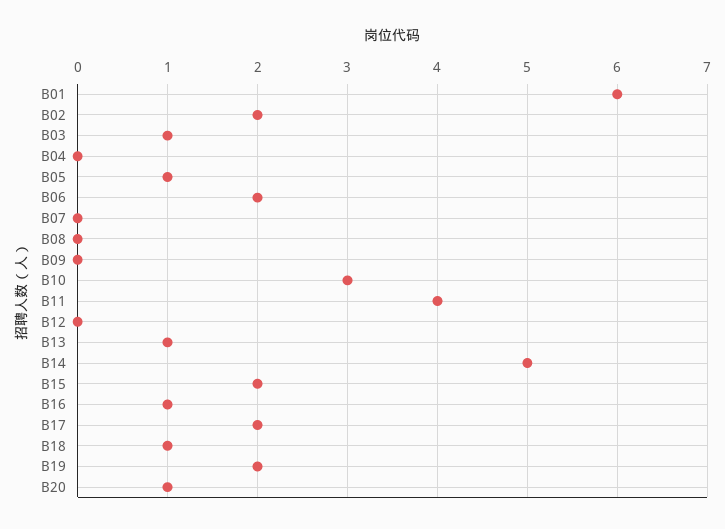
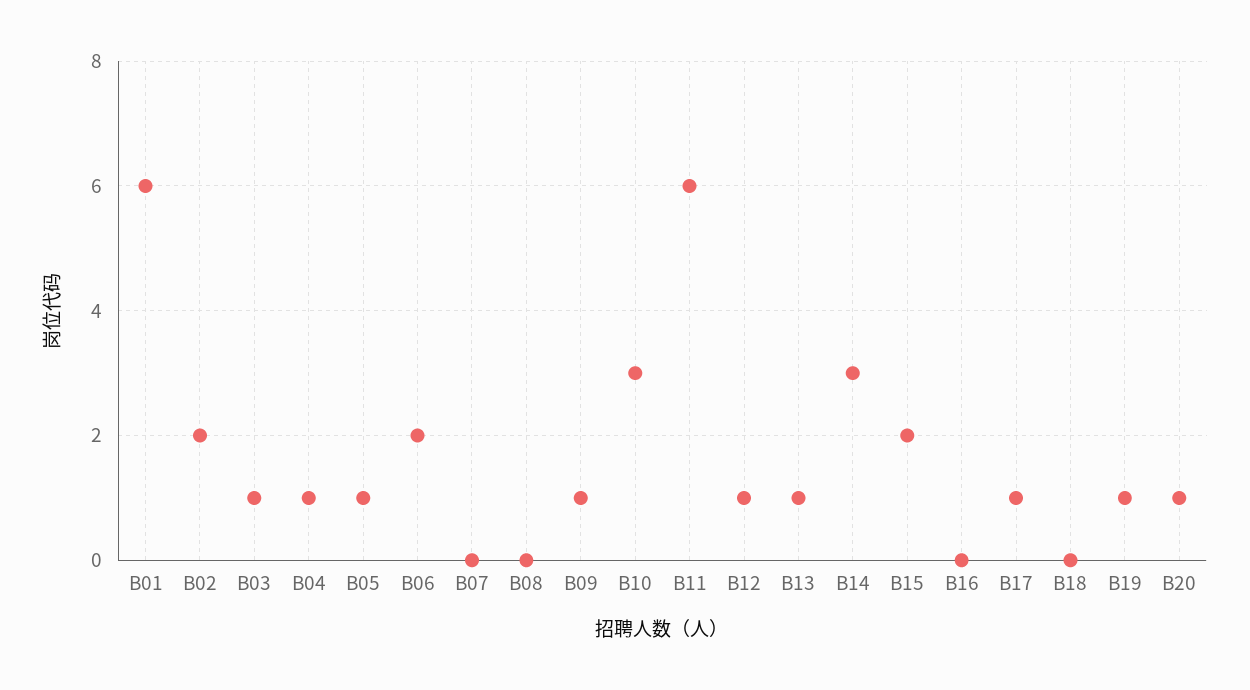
B04: 0 -> 1
B09: 0 -> 1
B11: 4 -> 6
B12: 0 -> 1
B14: 5 -> 3
B16: 1 -> 0
B17: 2 -> 1
B18: 1 -> 0
B19: 2 -> 1

